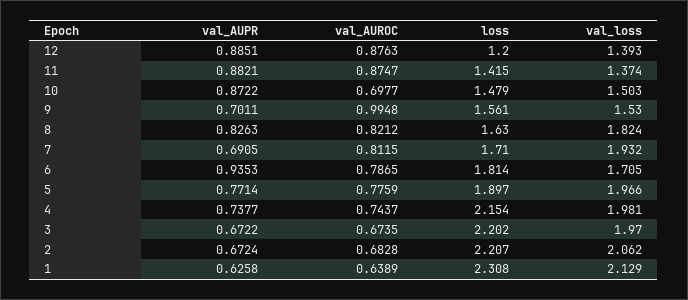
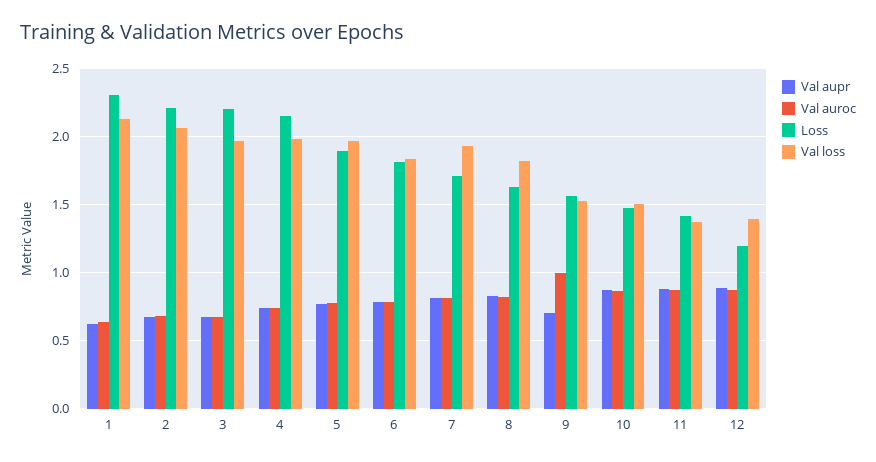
val_AUROC, 10: 0.6977 -> 0.85
val_AUPR, 7: 0.6905 -> 0.8
val_AUPR, 6: 0.9353 -> 0.8
val_loss, 6: 1.705 -> 1.85

